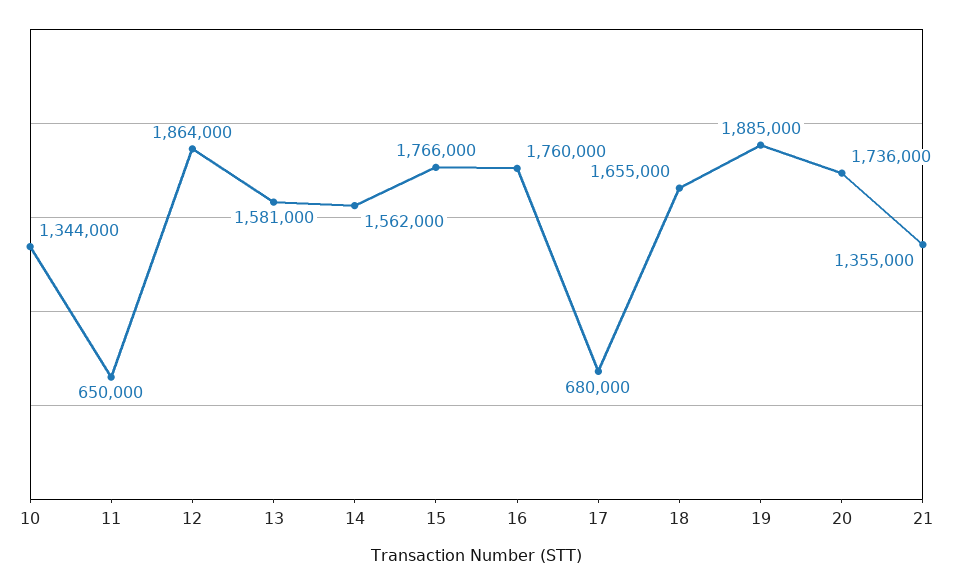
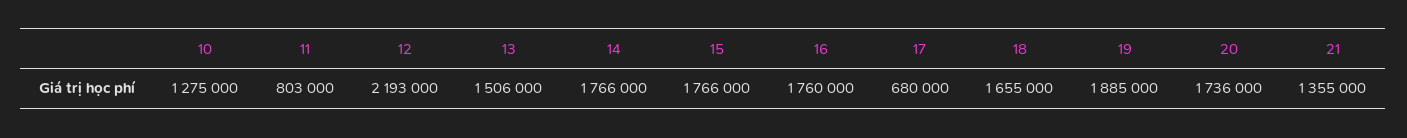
10: 1344000 -> 1275000
11: 650000 -> 803000
12: 1864000 -> 2193000
13: 1581000 -> 1506000
14: 1562000 -> 1766000

